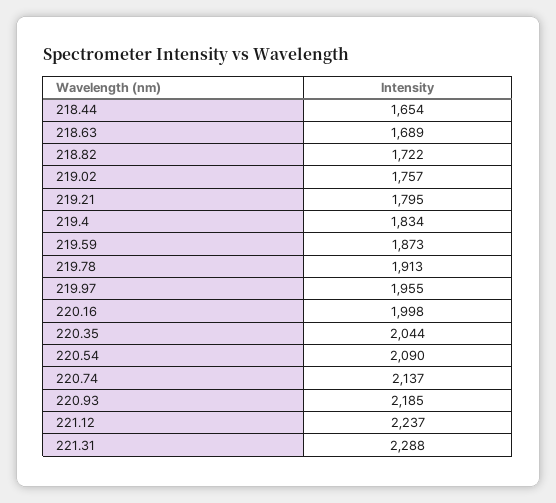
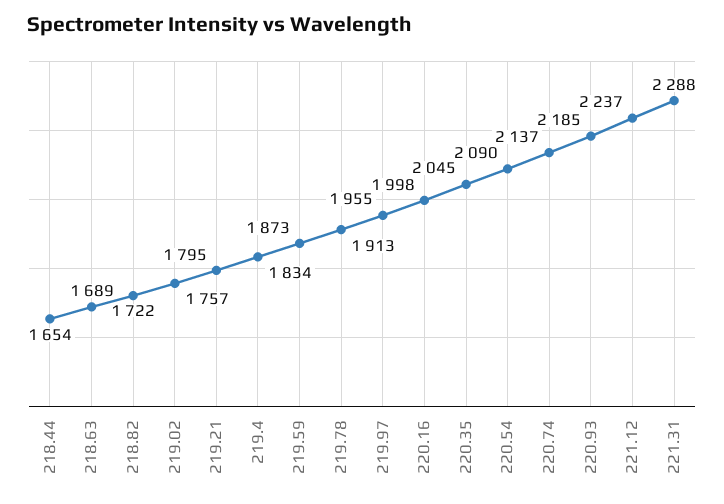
220.35: 2044 -> 2045

